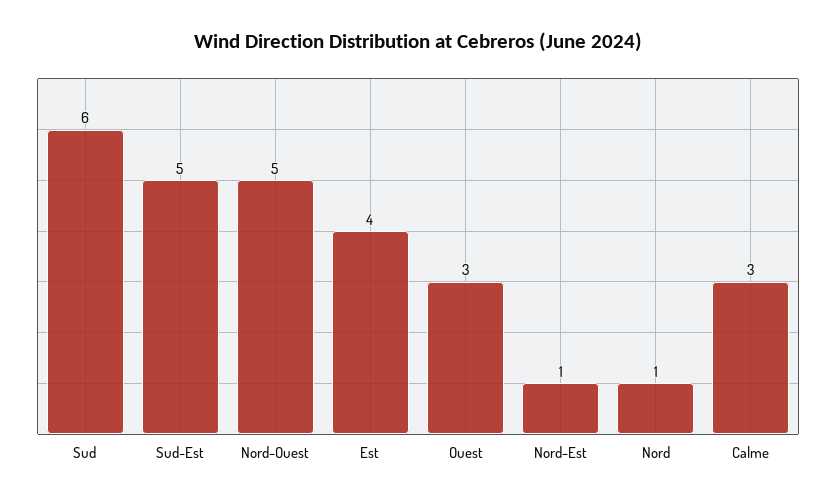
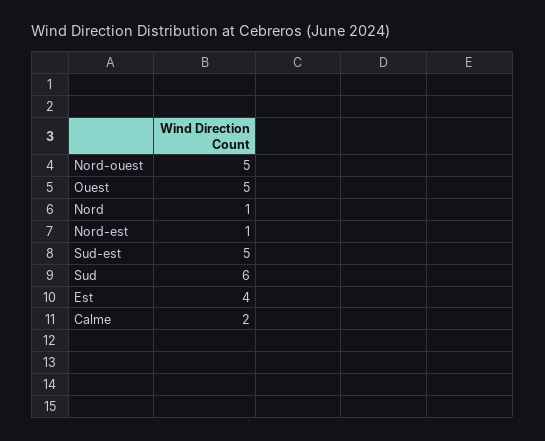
Ouest: 3 -> 5
Calme: 3 -> 2

